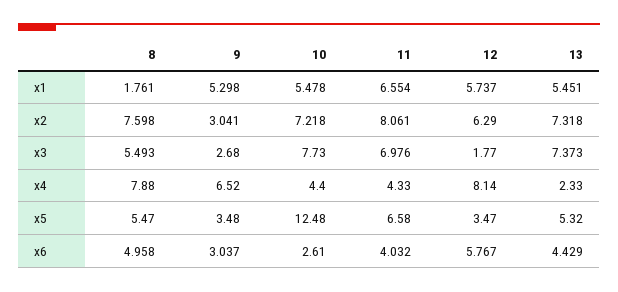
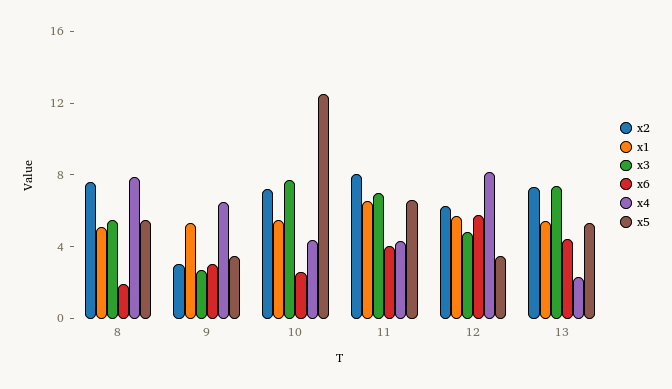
x1, 8: 1.761 -> 5
x3, 12: 1.77 -> 5
x6, 8: 4.958 -> 2

